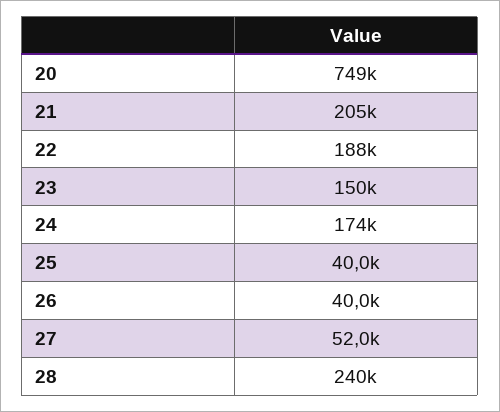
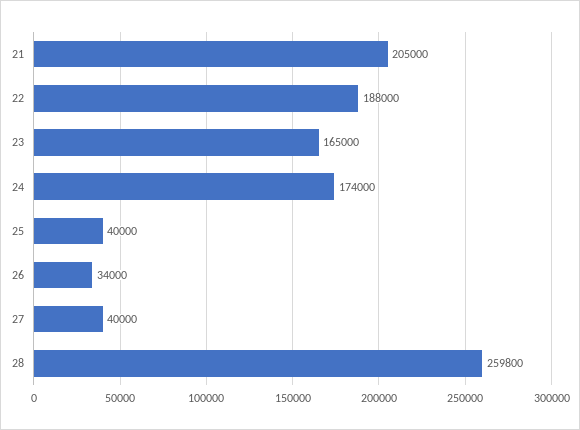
20: 749000 -> none
23: 150000 -> 165000
26: 40000 -> 34000
27: 52000 -> 40000
28: 240000 -> 259800

